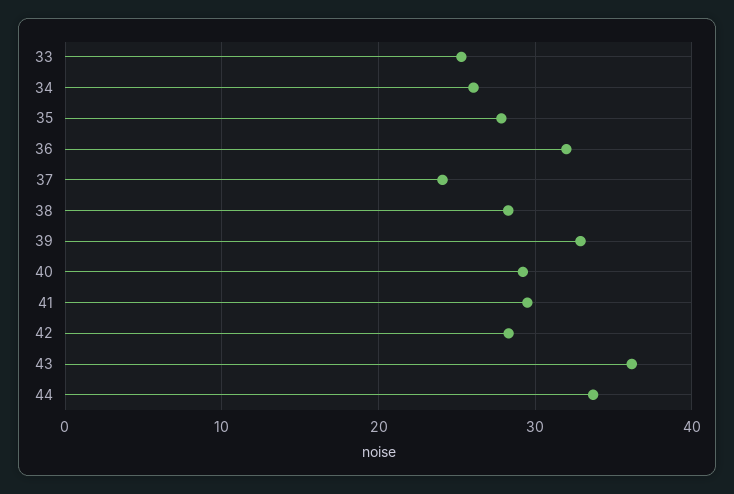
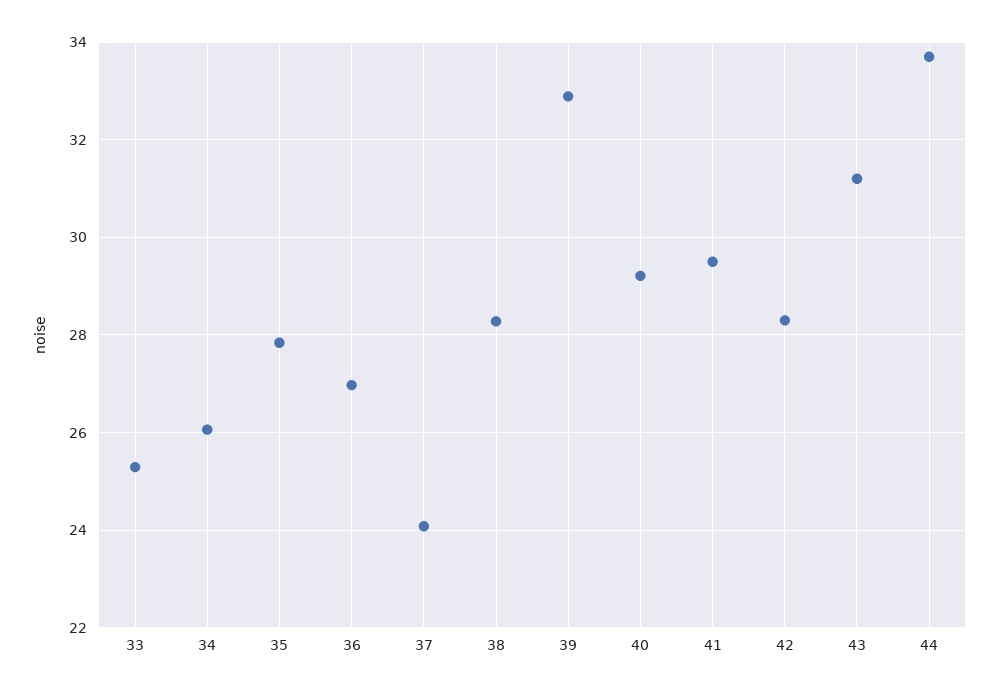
36: 32 -> 27
43: 36 -> 31.2

